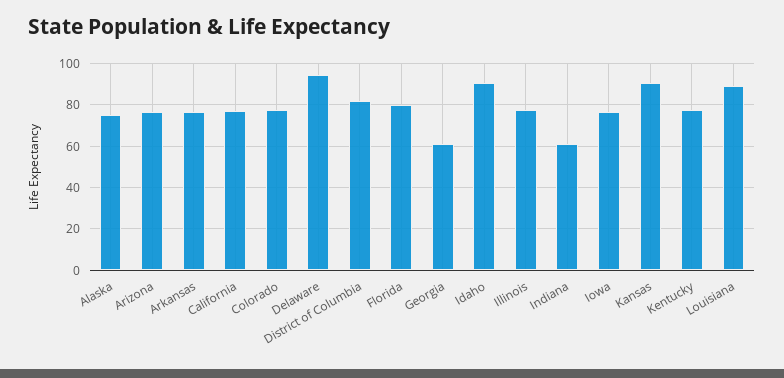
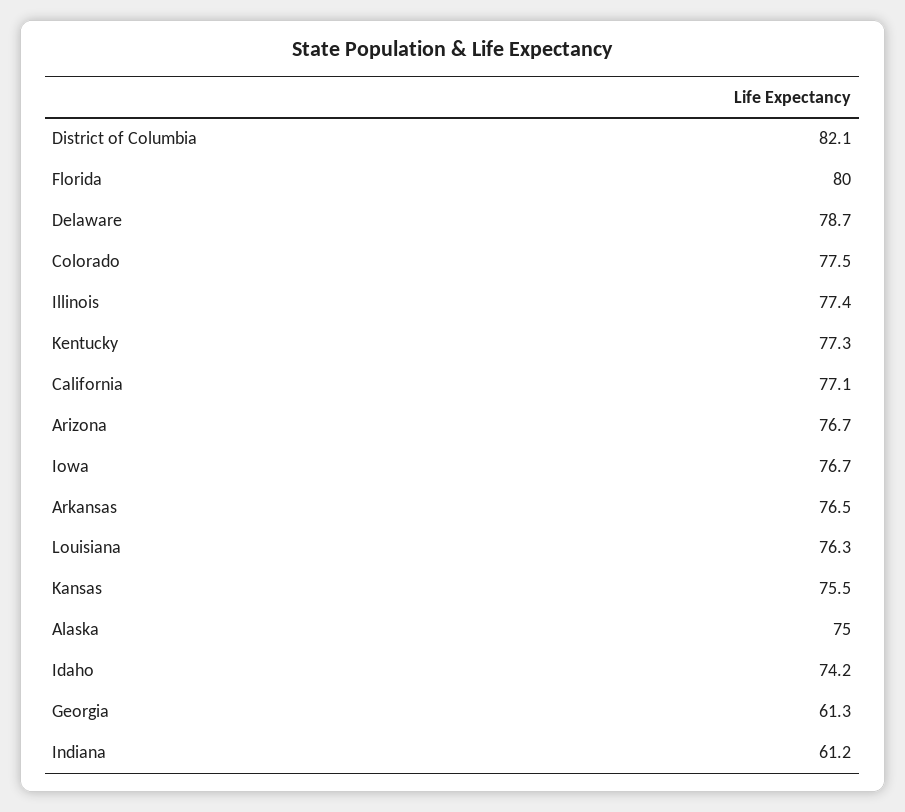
Delaware: 95 -> 78.7
Idaho: 90 -> 74.2
Kansas: 90 -> 75.5
Louisiana: 90 -> 76.3

